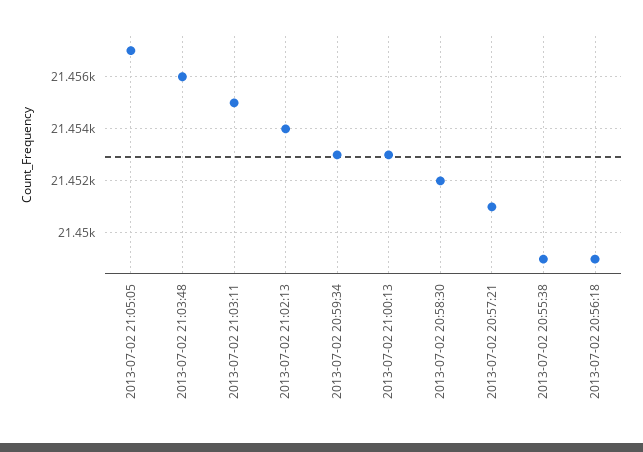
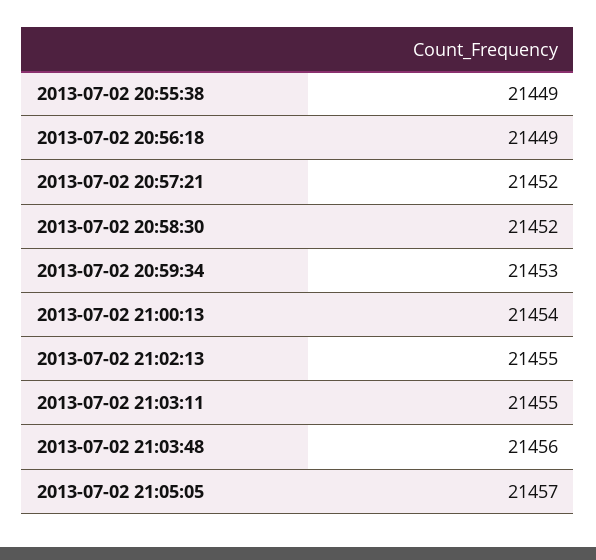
2013-07-02 21:02:13: 21454 -> 21455
2013-07-02 21:00:13: 21453 -> 21454
2013-07-02 20:57:21: 21451 -> 21452

